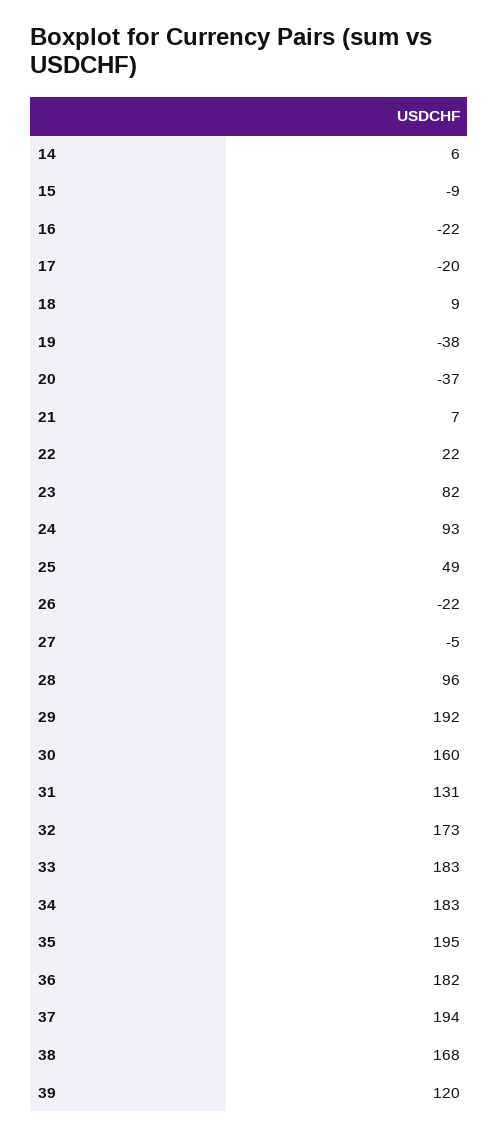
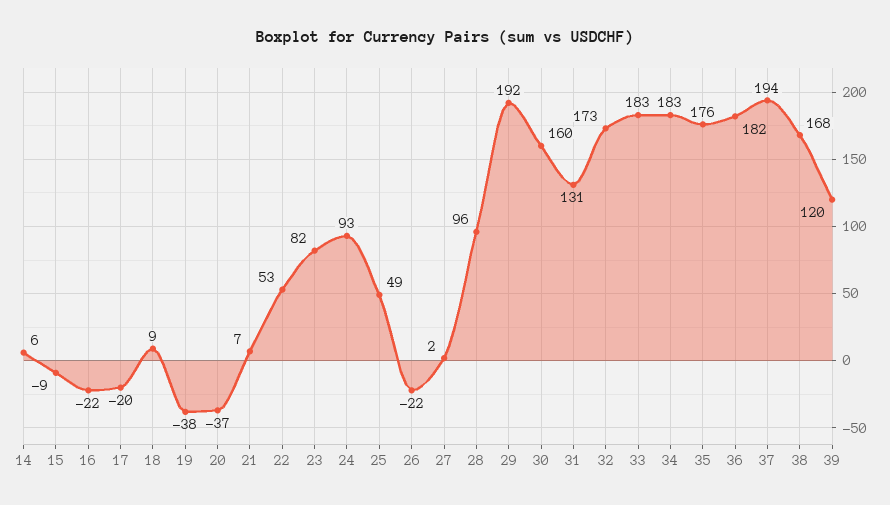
22: 22 -> 53
27: -5 -> 2
35: 195 -> 176

